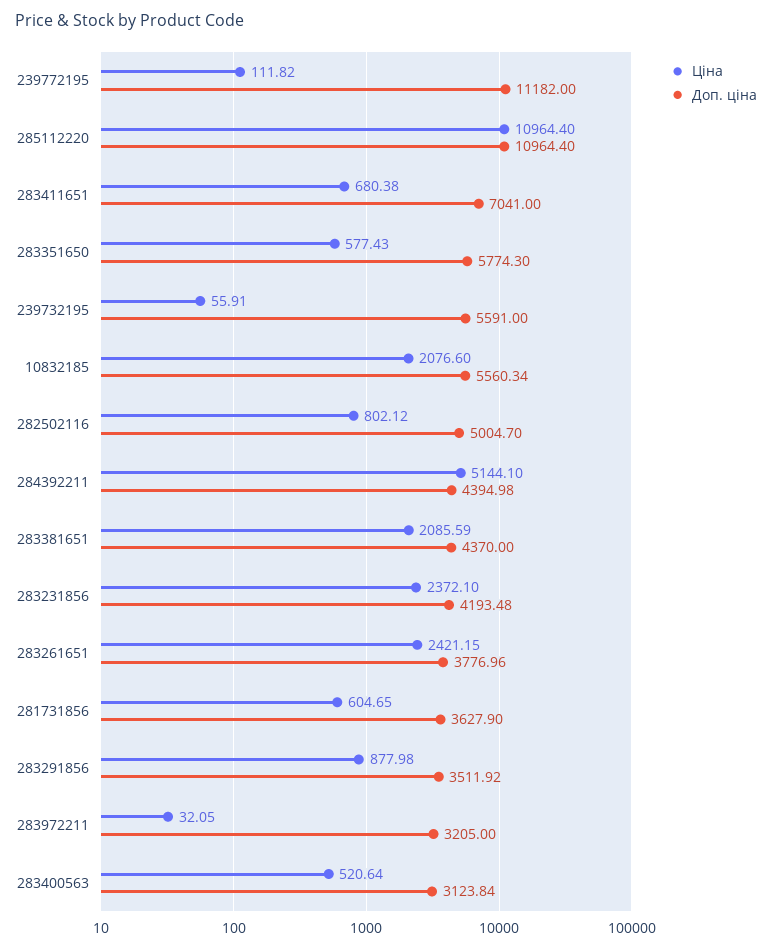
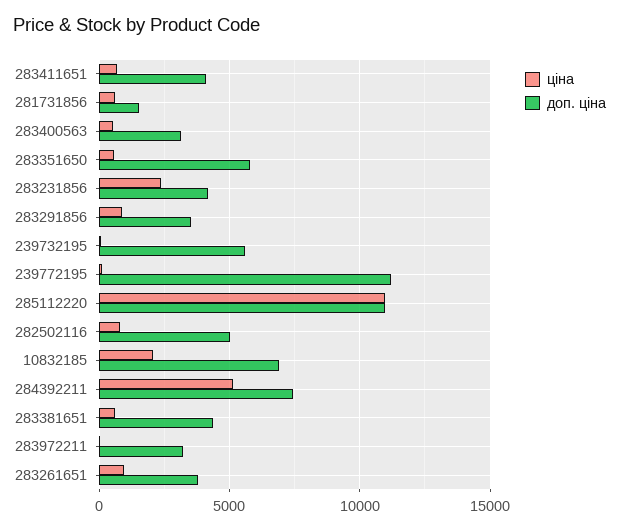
Доп. ціна, 283411651: 7041 -> 4000
Доп. ціна, 10832185: 5560.34 -> 7000
Доп. ціна, 284392211: 4394.98 -> 7500
Ціна, 283381651: 2085.59 -> 500
Ціна, 283261651: 2421.15 -> 1000
Доп. ціна, 281731856: 3627.9 -> 1500

